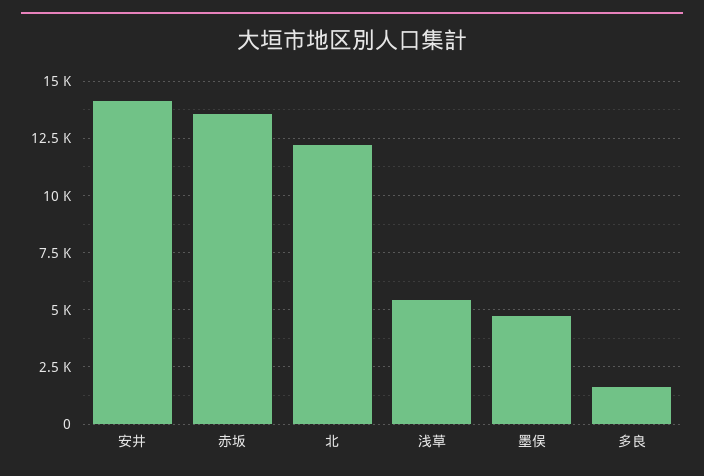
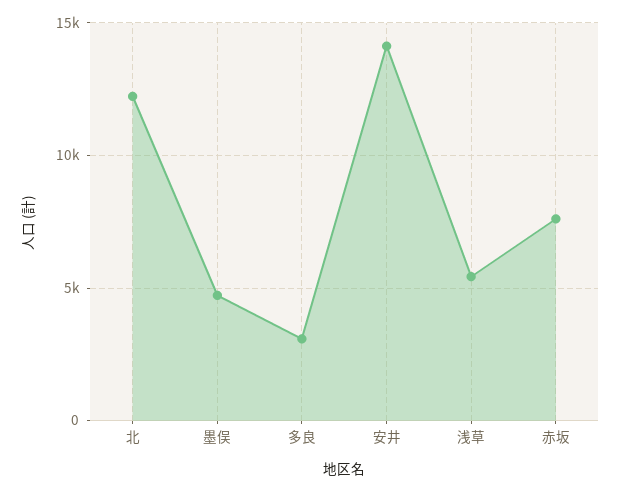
赤坂: 13500 -> 7500
多良: 1500 -> 3000

